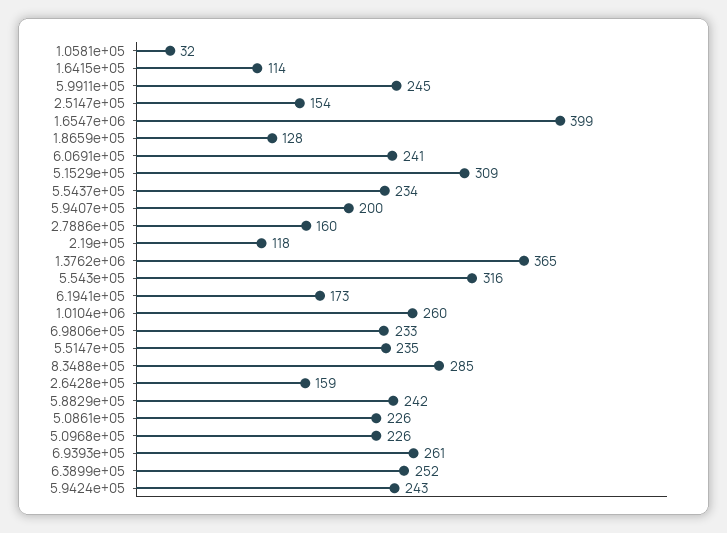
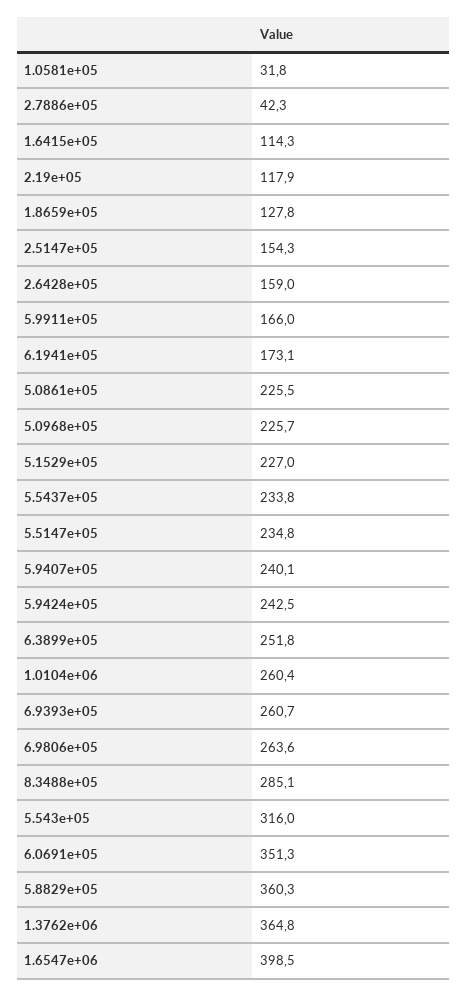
5.9911e+05: 245 -> 166
6.0691e+05: 241 -> 351.3
5.1529e+05: 309 -> 227
5.9407e+05: 200 -> 240.1
2.7886e+05: 160 -> 42.3
6.9806e+05: 233 -> 263.6
5.8829e+05: 242 -> 360.3

